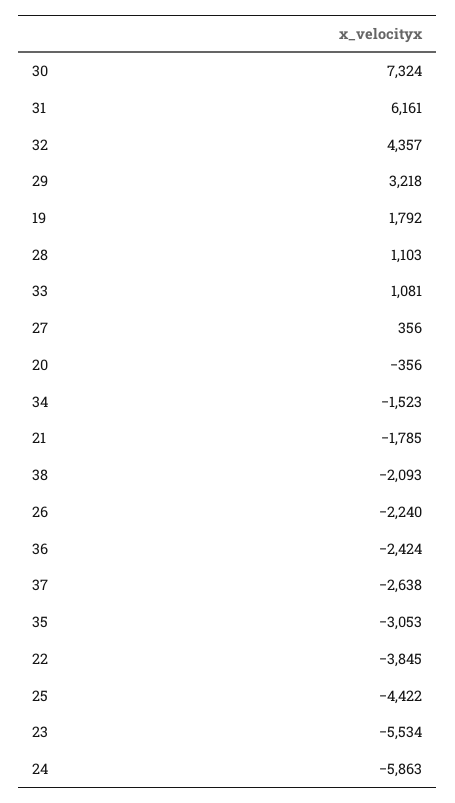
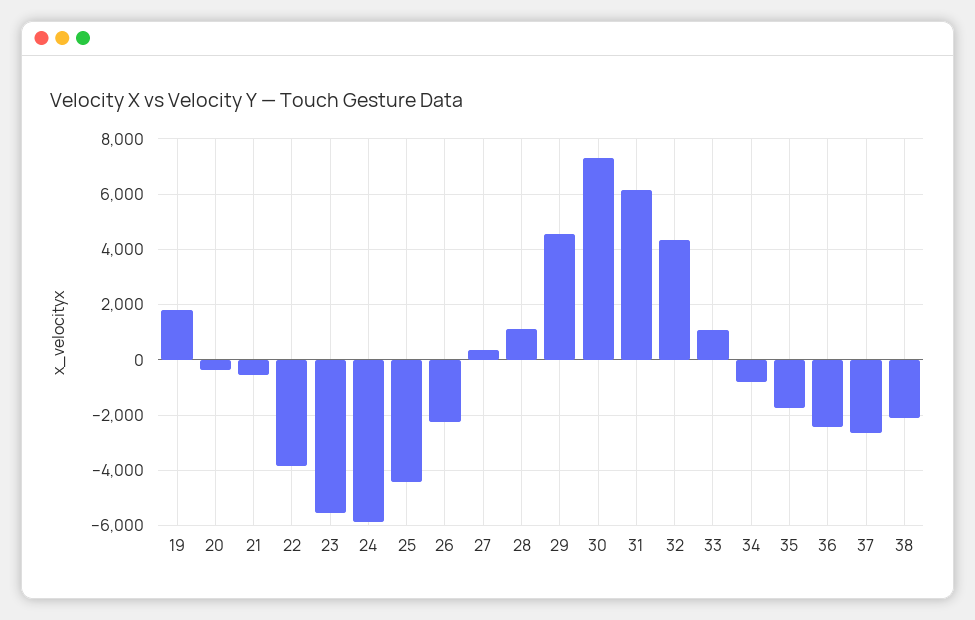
29: 3218 -> 4500
34: -1523 -> -750
21: -1785 -> -500
35: -3053 -> -1750

